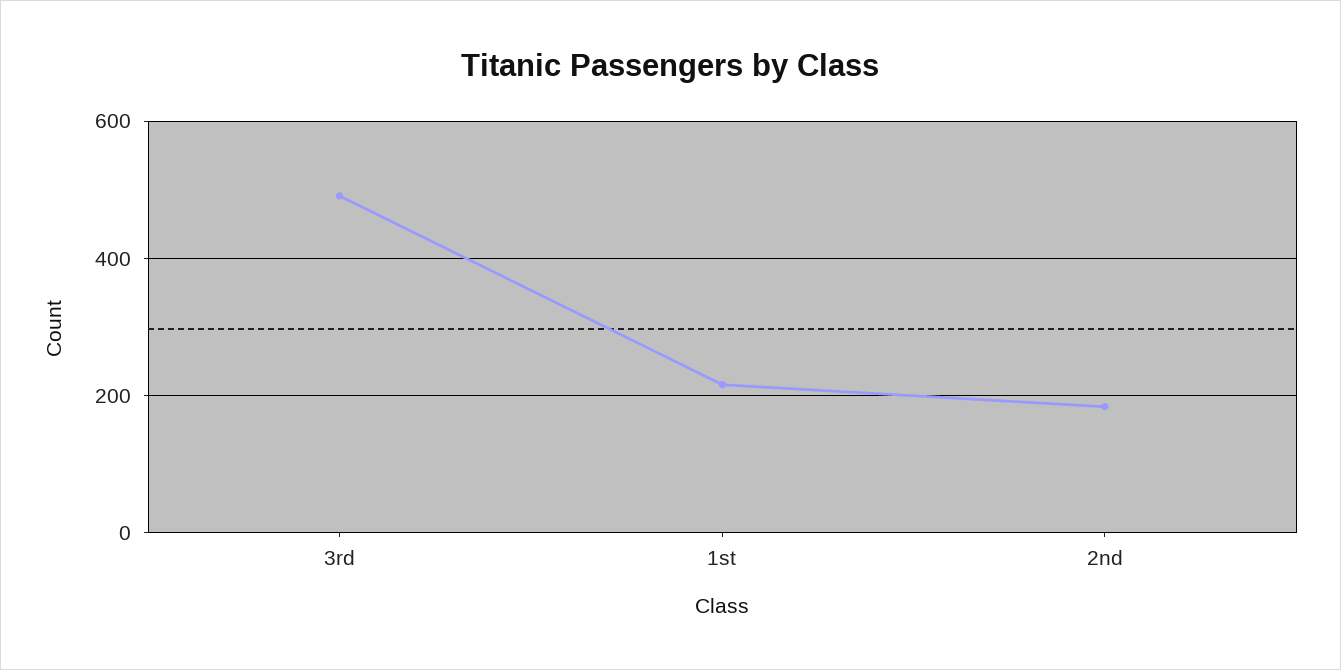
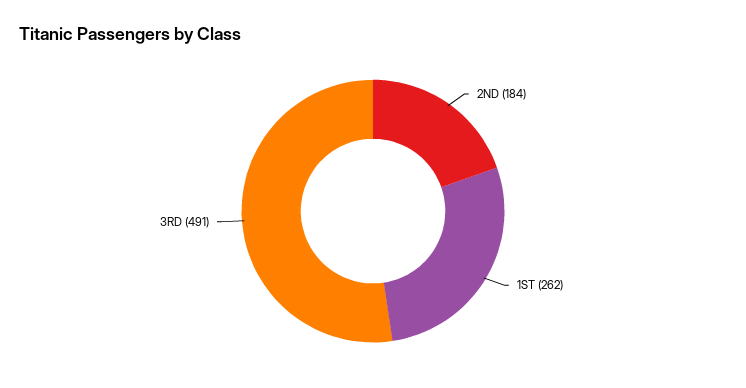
1st: 220 -> 262

